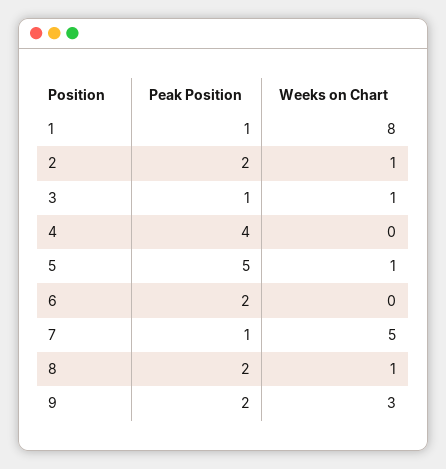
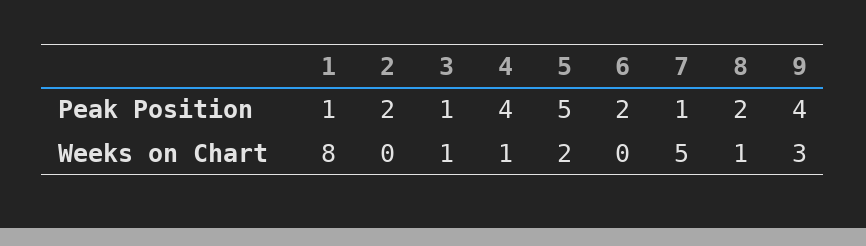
Weeks on Chart, 2: 1 -> 0
Weeks on Chart, 4: 0 -> 1
Weeks on Chart, 5: 1 -> 2
Peak Position, 9: 2 -> 4

